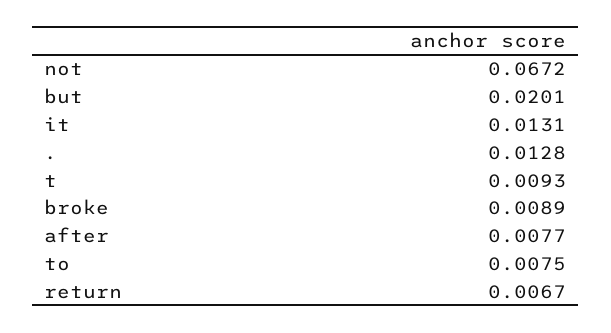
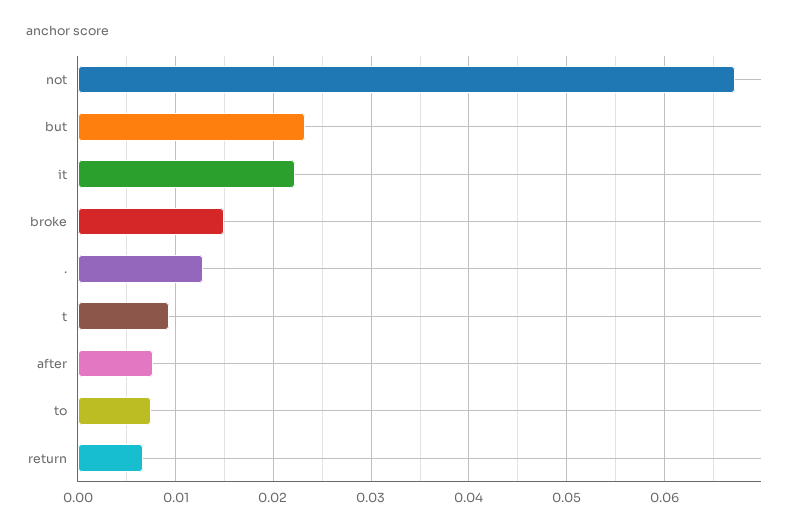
but: 0.0201 -> 0.023
it: 0.0131 -> 0.022
broke: 0.0089 -> 0.015

